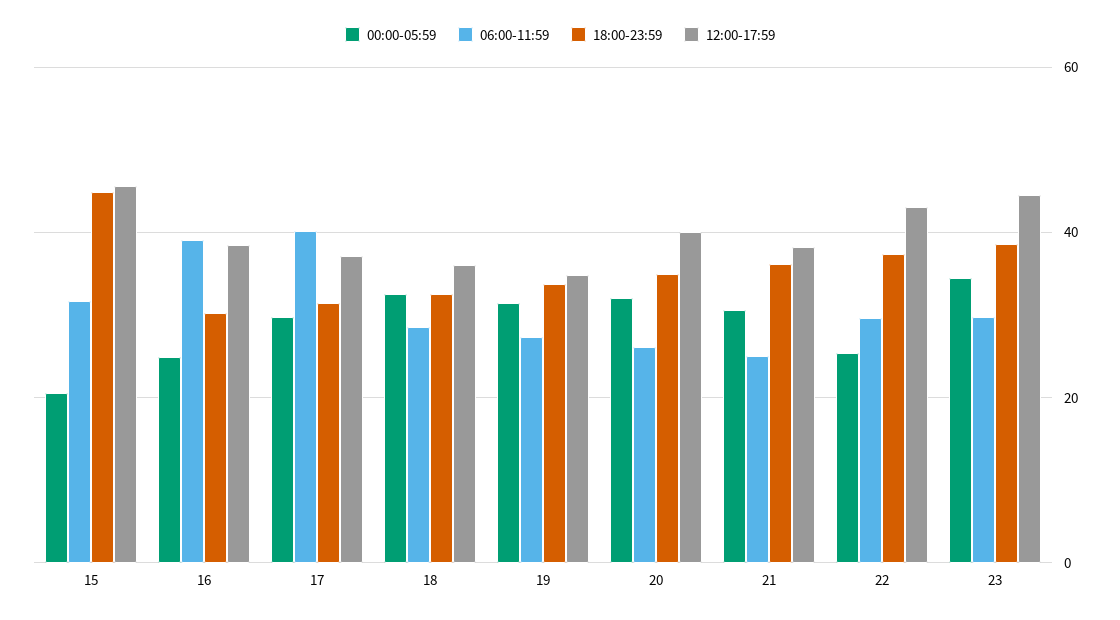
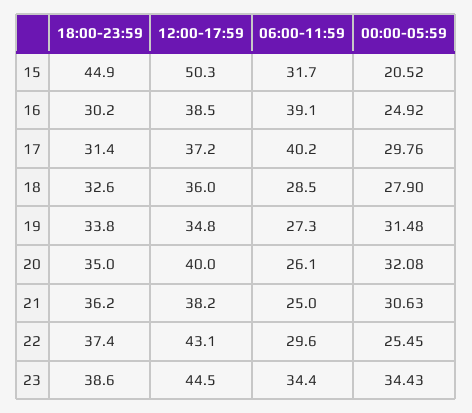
12:00-17:59, 15: 46 -> 50.3
00:00-05:59, 18: 32 -> 27.9
06:00-11:59, 23: 30 -> 34.4

